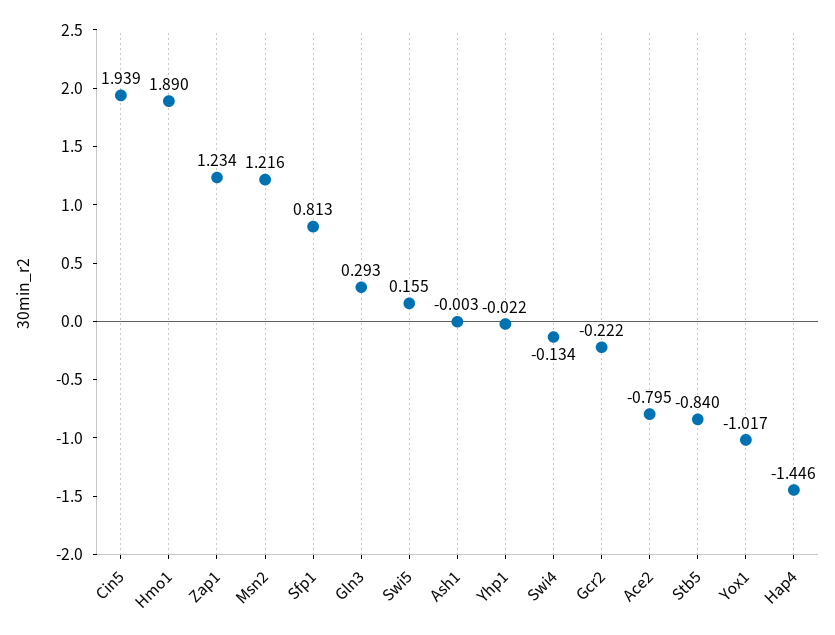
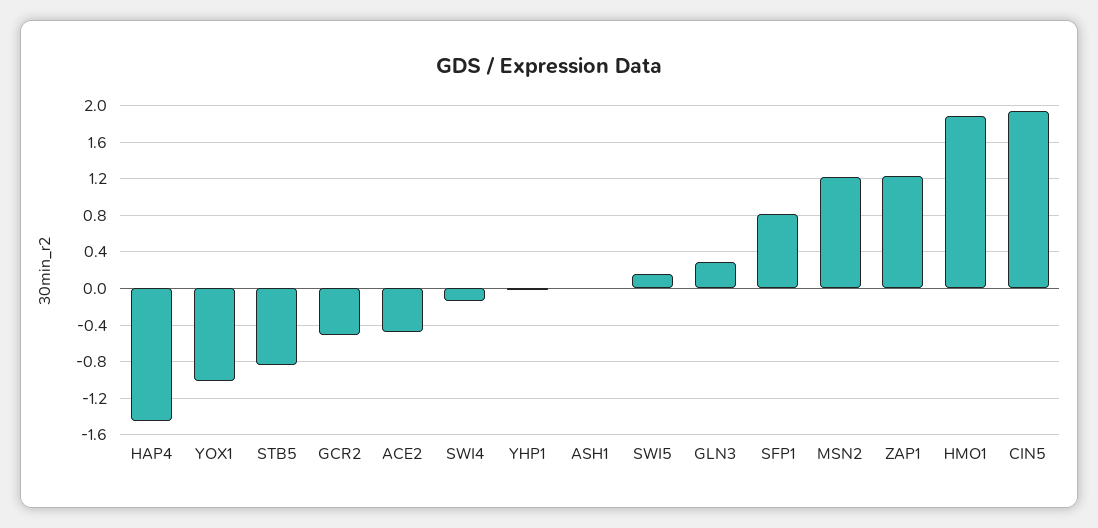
Gcr2: -0.222 -> -0.5
Ace2: -0.795 -> -0.5

